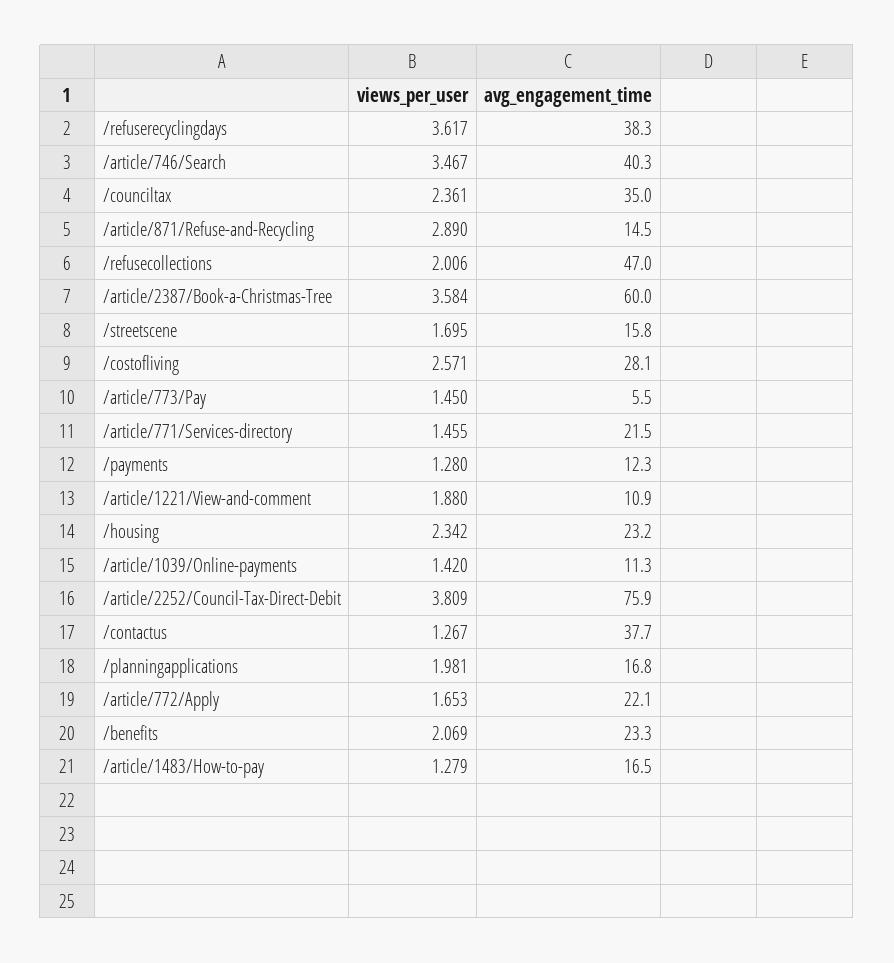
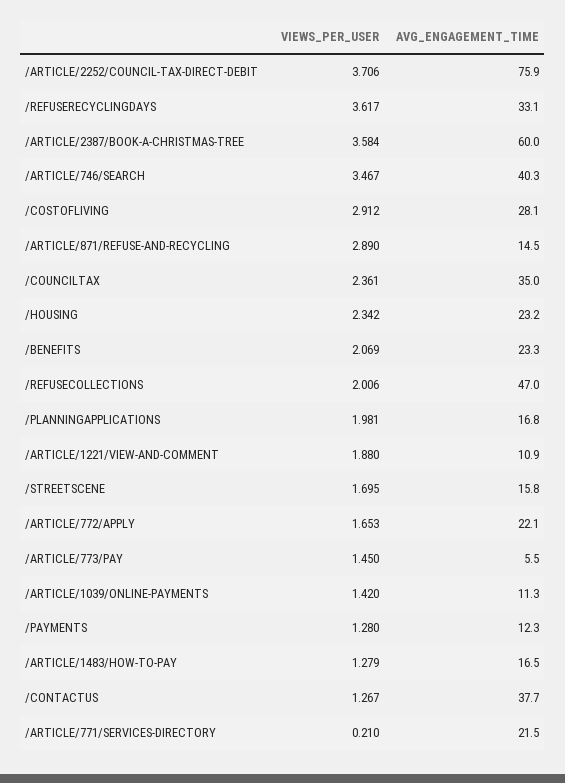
avg_engagement_time, /refuserecyclingdays: 38.3 -> 33.1
views_per_user, /costofliving: 2.571 -> 2.912
views_per_user, /article/771/Services-directory: 1.455 -> 0.21
views_per_user, /article/2252/Council-Tax-Direct-Debit: 3.809 -> 3.706

